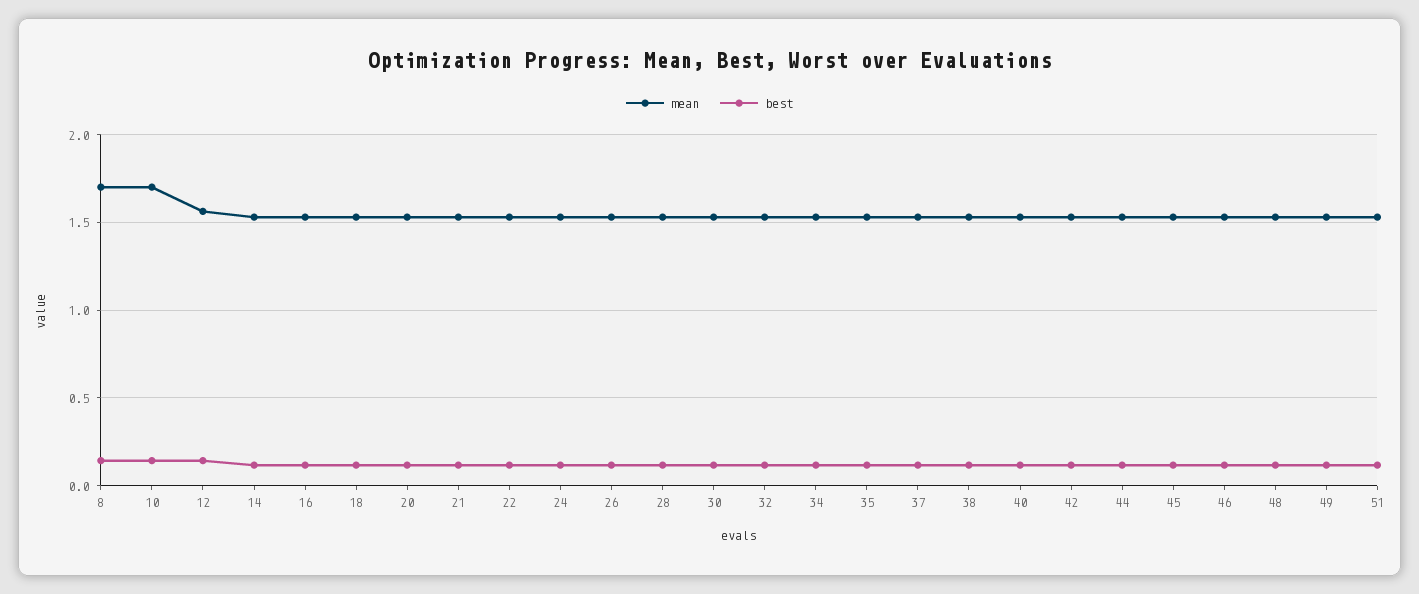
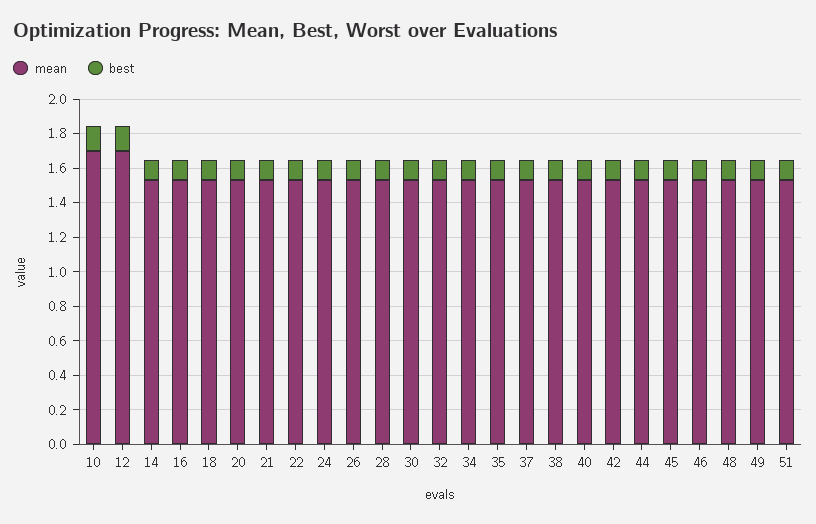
mean, 8: 1.7 -> none
best, 8: 0.15 -> none
mean, 12: 1.55 -> 1.7

